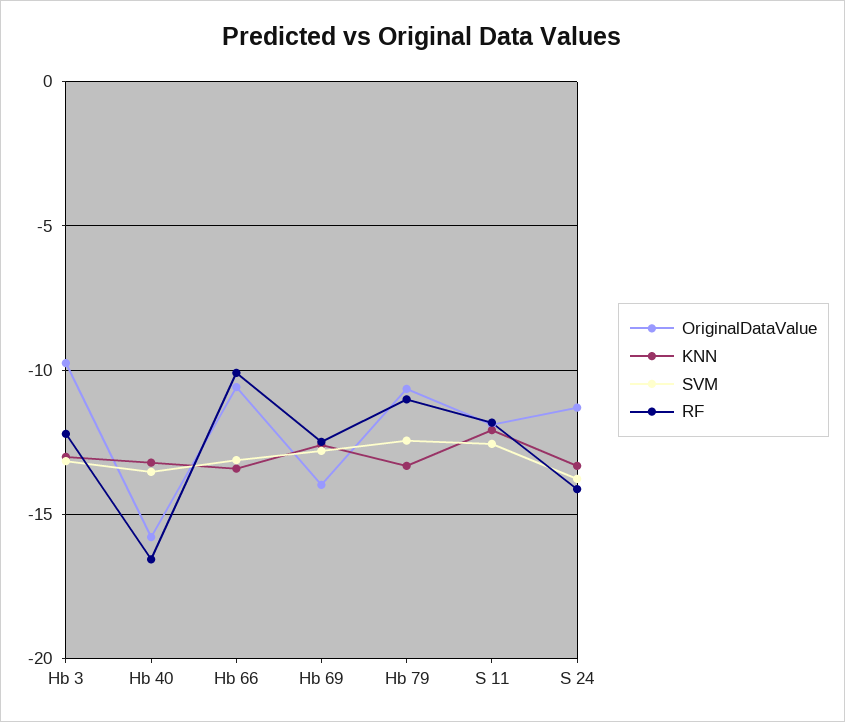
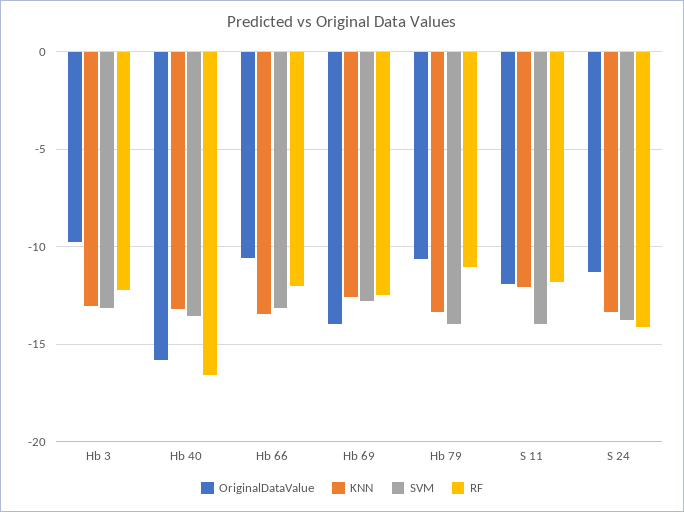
RF, Hb 66: -10 -> -12
SVM, Hb 79: -12.5 -> -14
SVM, S 11: -12.5 -> -14

